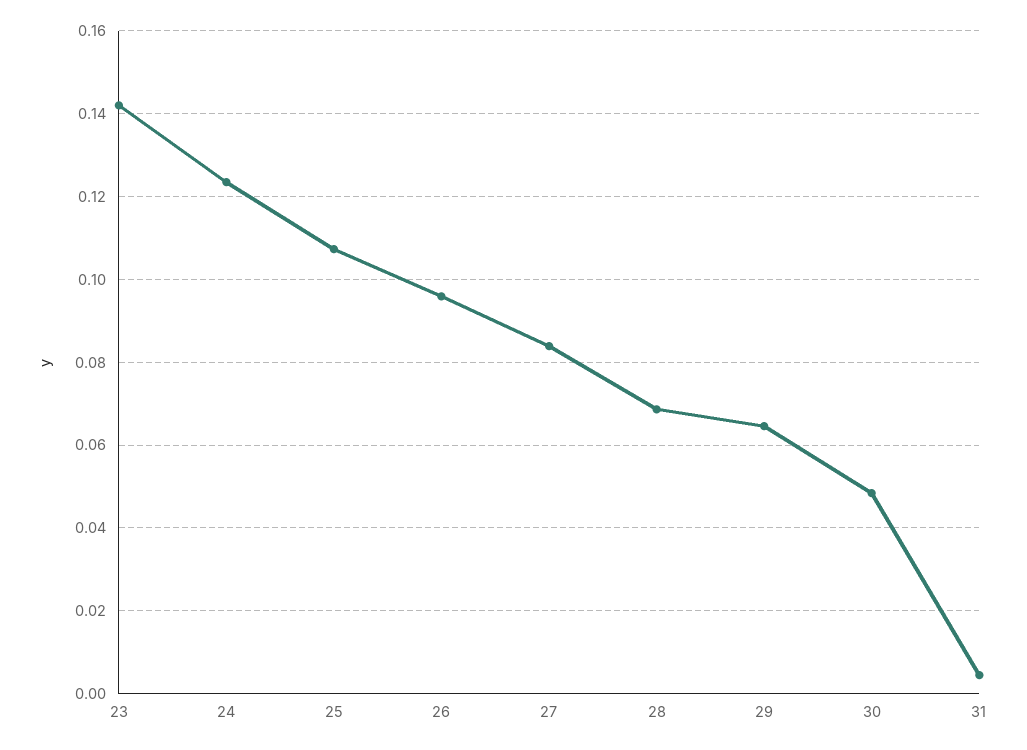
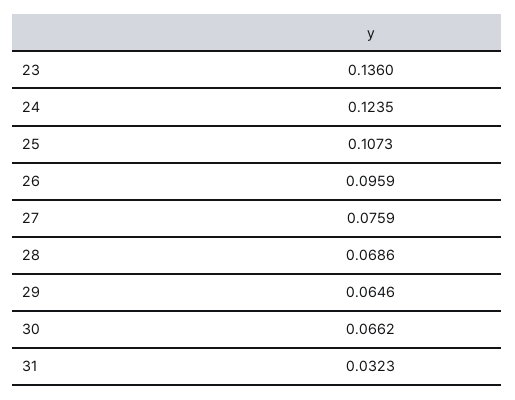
23: 0.142 -> 0.136
27: 0.084 -> 0.0759
30: 0.048 -> 0.0662
31: 0.004 -> 0.0323

